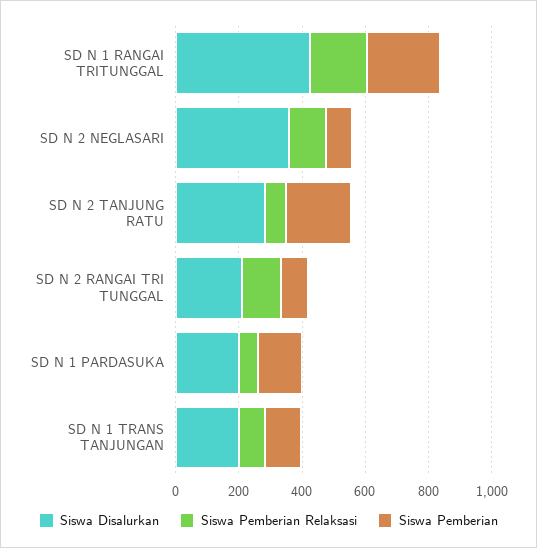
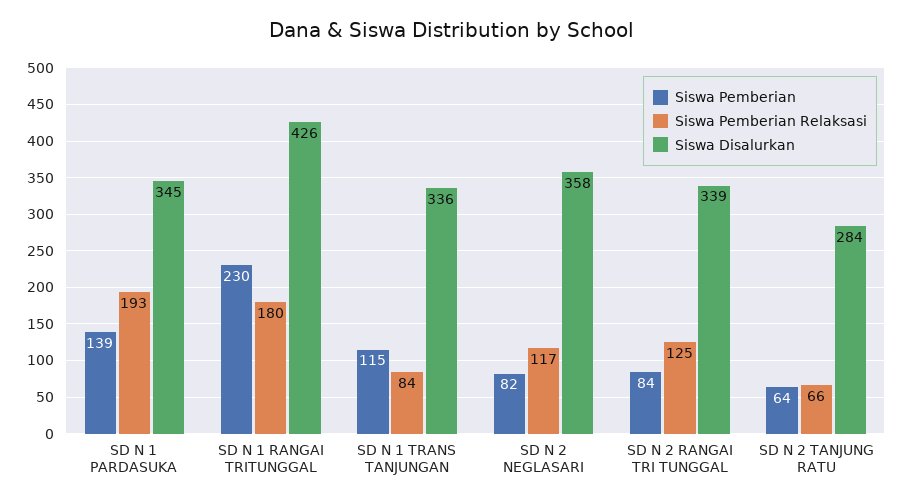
Siswa Pemberian, SD N 2 TANJUNG RATU: 200 -> 64
Siswa Disalurkan, SD N 2 RANGAI TRI TUNGGAL: 200 -> 339
Siswa Disalurkan, SD N 1 PARDASUKA: 200 -> 345
Siswa Pemberian Relaksasi, SD N 1 PARDASUKA: 50 -> 193
Siswa Disalurkan, SD N 1 TRANS TANJUNGAN: 200 -> 336

